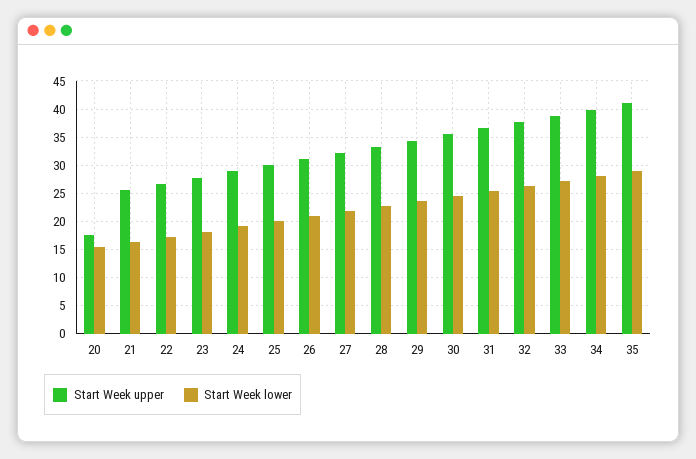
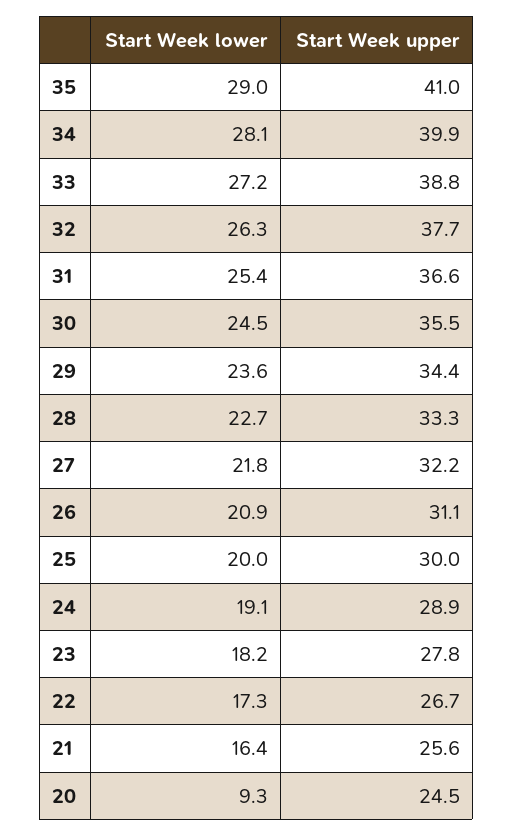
Start Week upper, 20: 17.5 -> 24.5
Start Week lower, 20: 15 -> 9.3

